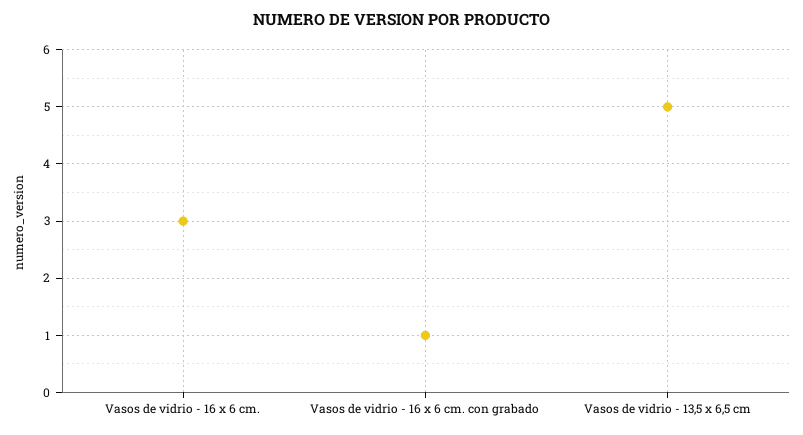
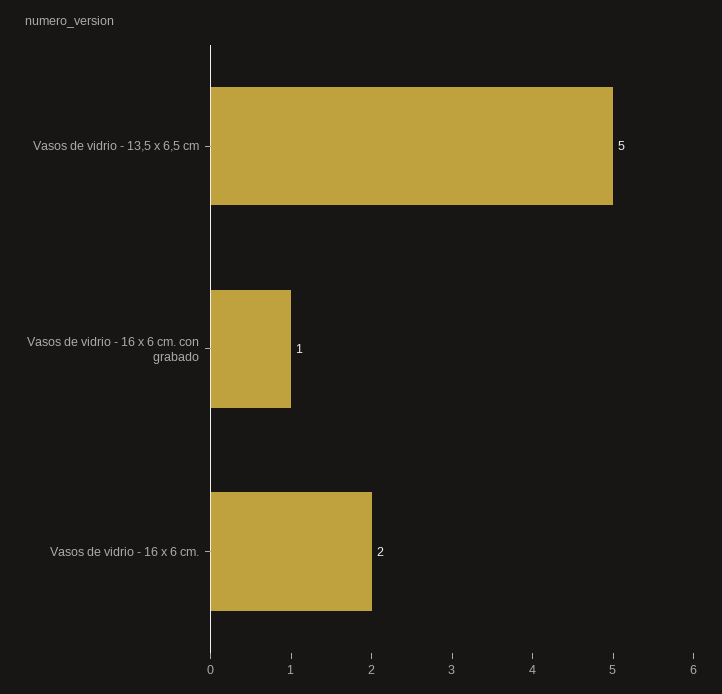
Vasos de vidrio - 16 x 6 cm.: 3 -> 2

